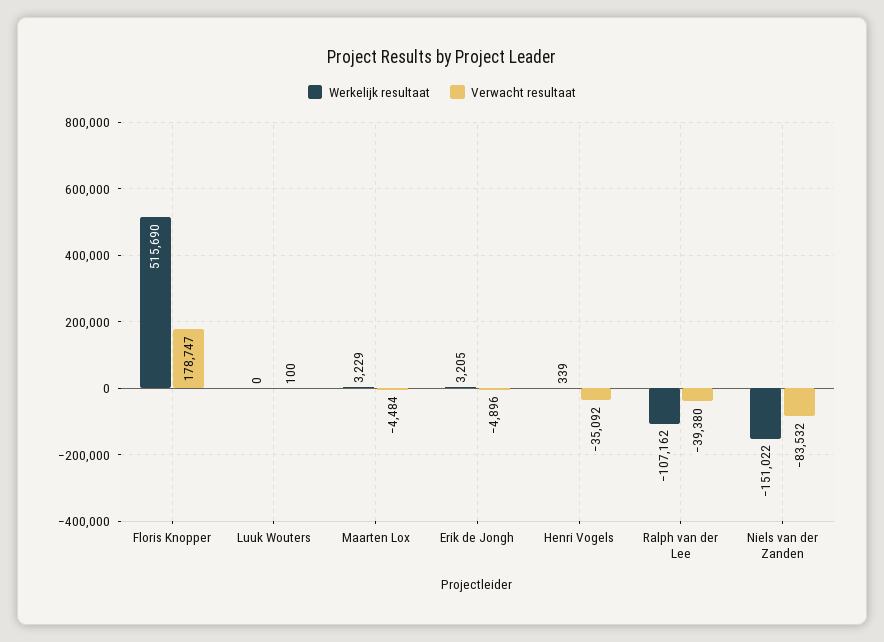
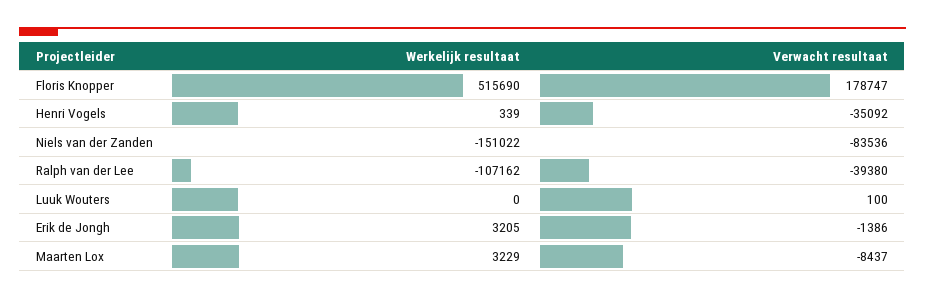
Verwacht resultaat, Maarten Lox: -4484 -> -8437
Verwacht resultaat, Erik de Jongh: -4896 -> -1386
Verwacht resultaat, Niels van der Zanden: -83532 -> -83536

